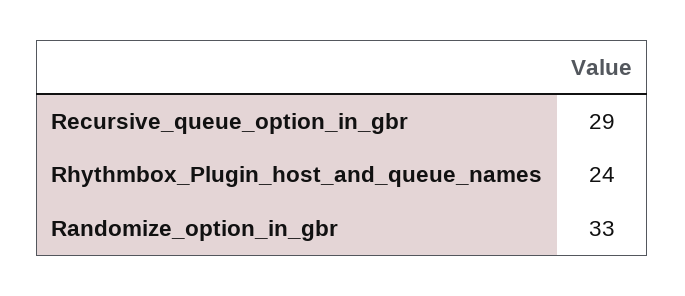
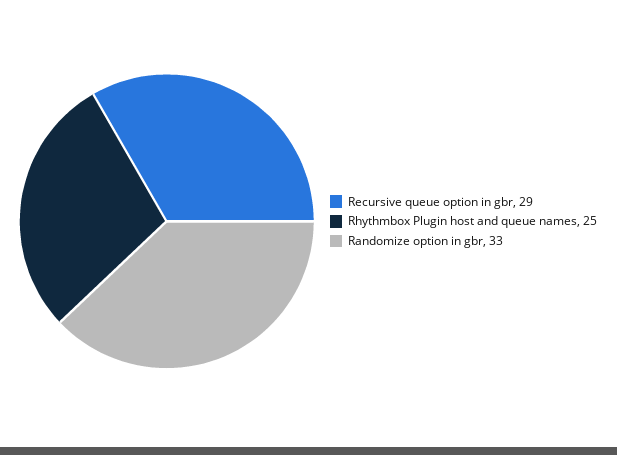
Rhythmbox_Plugin_host_and_queue_names: 24 -> 25

